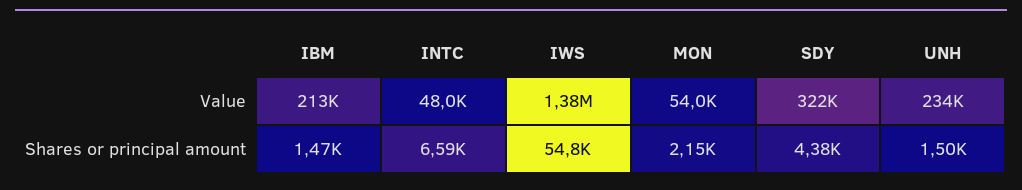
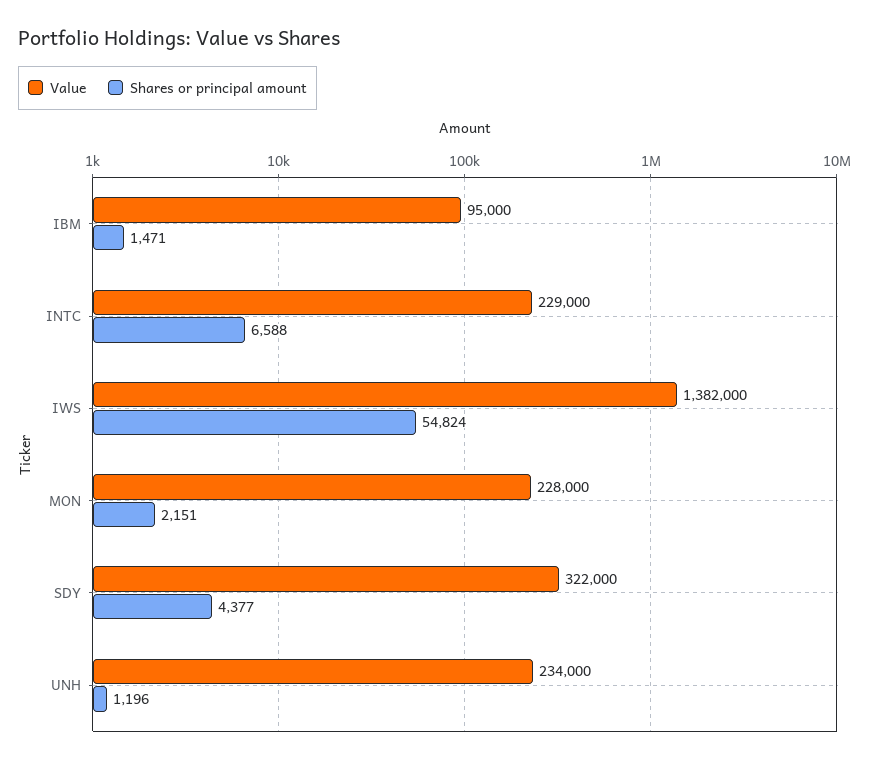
Value, IBM: 213000 -> 95000
Value, INTC: 48000 -> 229000
Value, MON: 54000 -> 228000
Shares or principal amount, UNH: 1500 -> 1196

